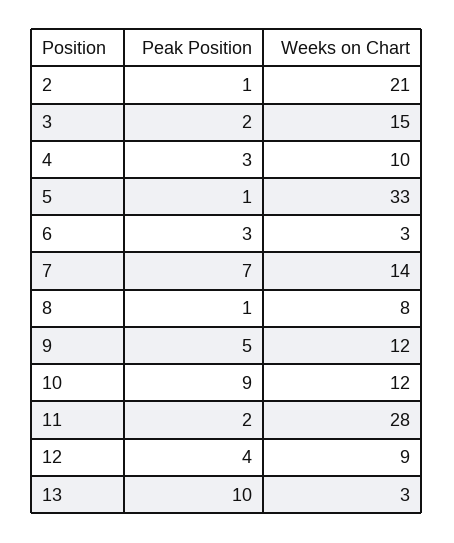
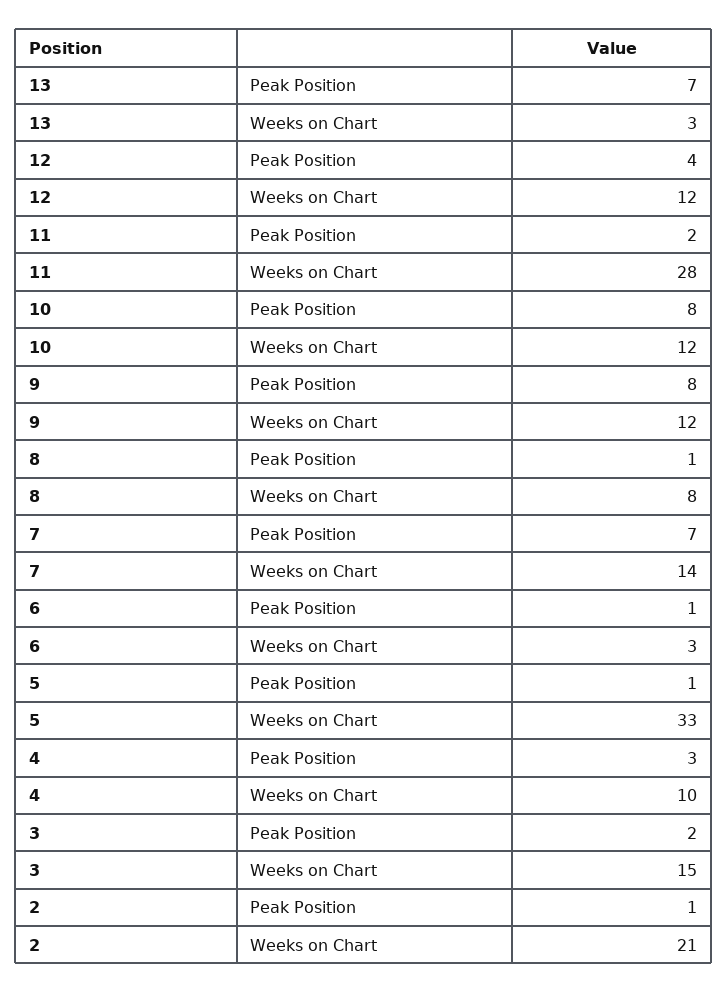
Peak Position, 6: 3 -> 1
Peak Position, 9: 5 -> 8
Peak Position, 10: 9 -> 8
Weeks on Chart, 12: 9 -> 12
Peak Position, 13: 10 -> 7

